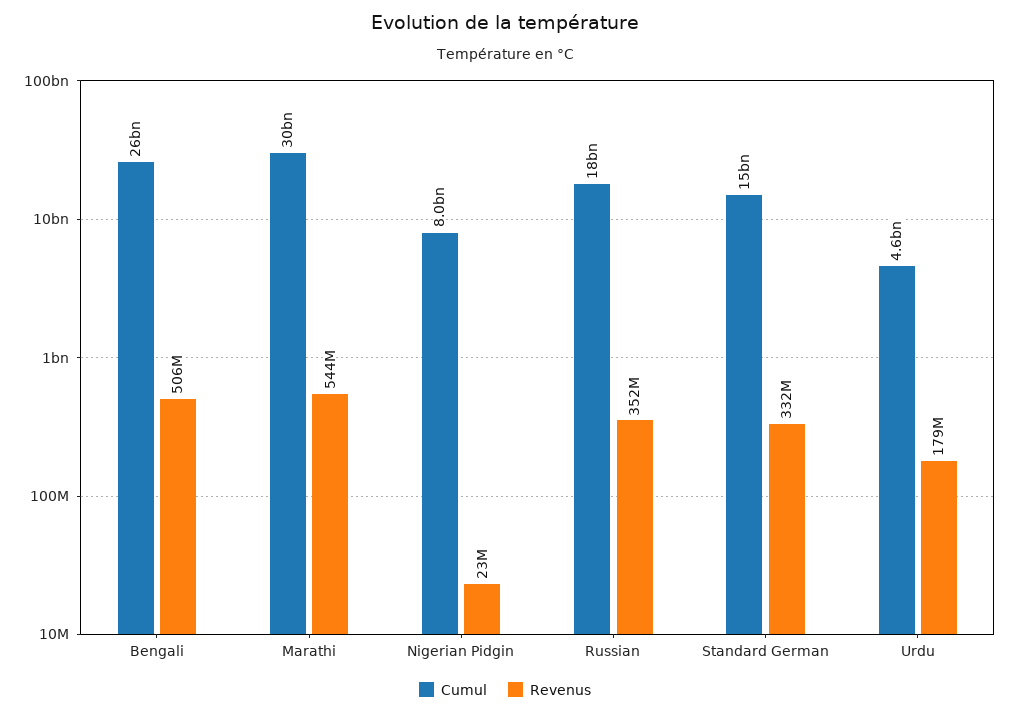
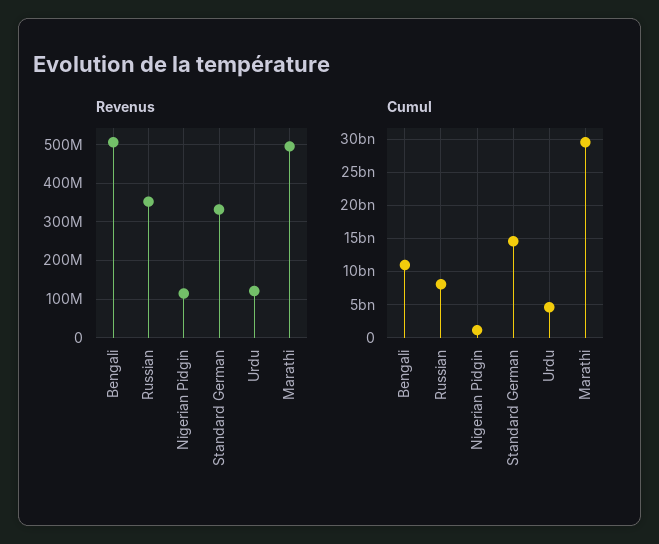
Cumul, Bengali: 26000000000 -> 11000000000
Revenus, Marathi: 544000000 -> 500000000
Cumul, Nigerian Pidgin: 8000000000 -> 1000000000
Revenus, Nigerian Pidgin: 23000000 -> 120000000
Cumul, Russian: 18000000000 -> 8000000000
Revenus, Urdu: 179000000 -> 120000000

